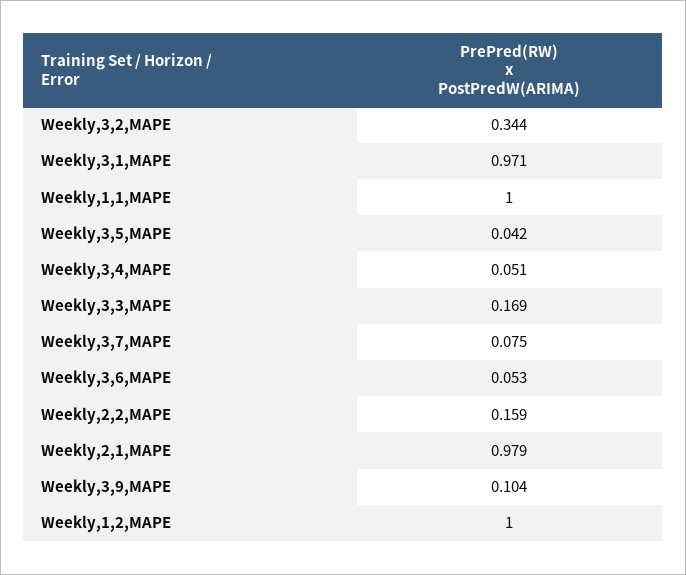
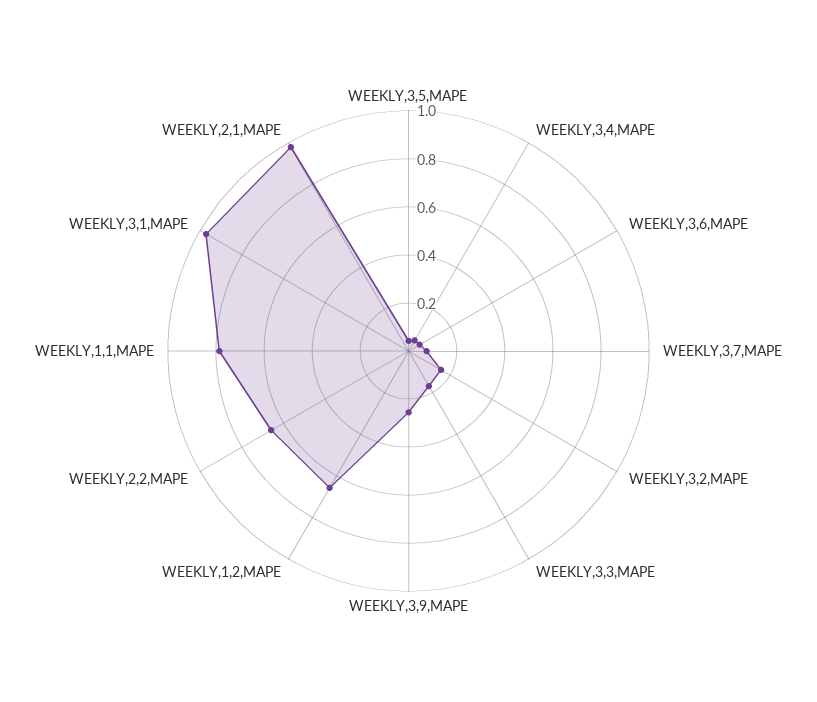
Weekly,3,2,MAPE: 0.344 -> 0.15
Weekly,1,1,MAPE: 1 -> 0.8
Weekly,2,2,MAPE: 0.159 -> 0.65
Weekly,3,9,MAPE: 0.104 -> 0.25
Weekly,1,2,MAPE: 1 -> 0.65

